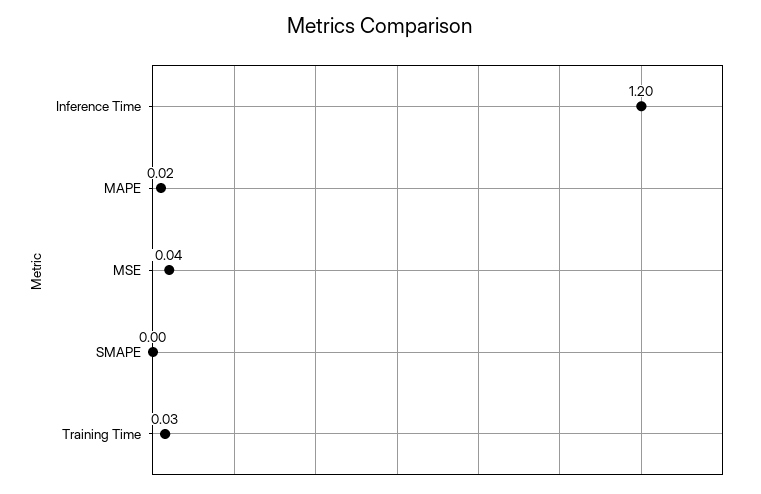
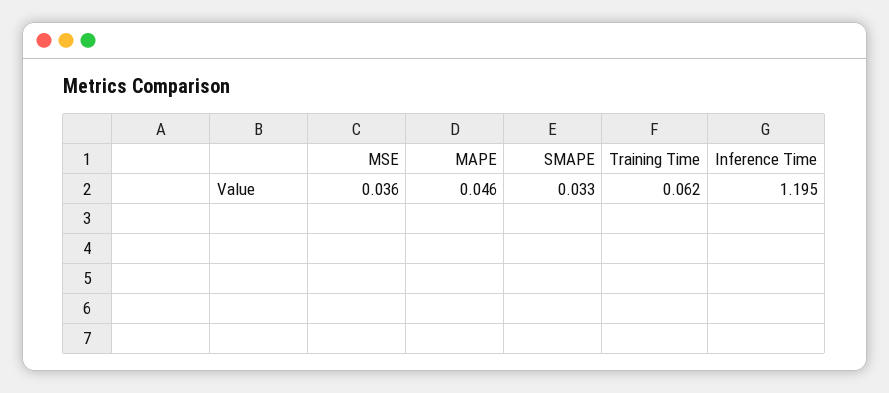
MAPE: 0.02 -> 0.046
SMAPE: 0 -> 0.033
Training Time: 0.03 -> 0.062

